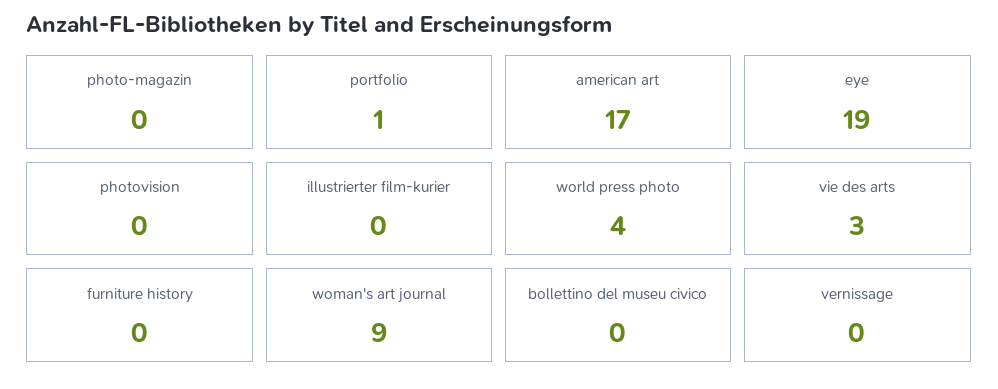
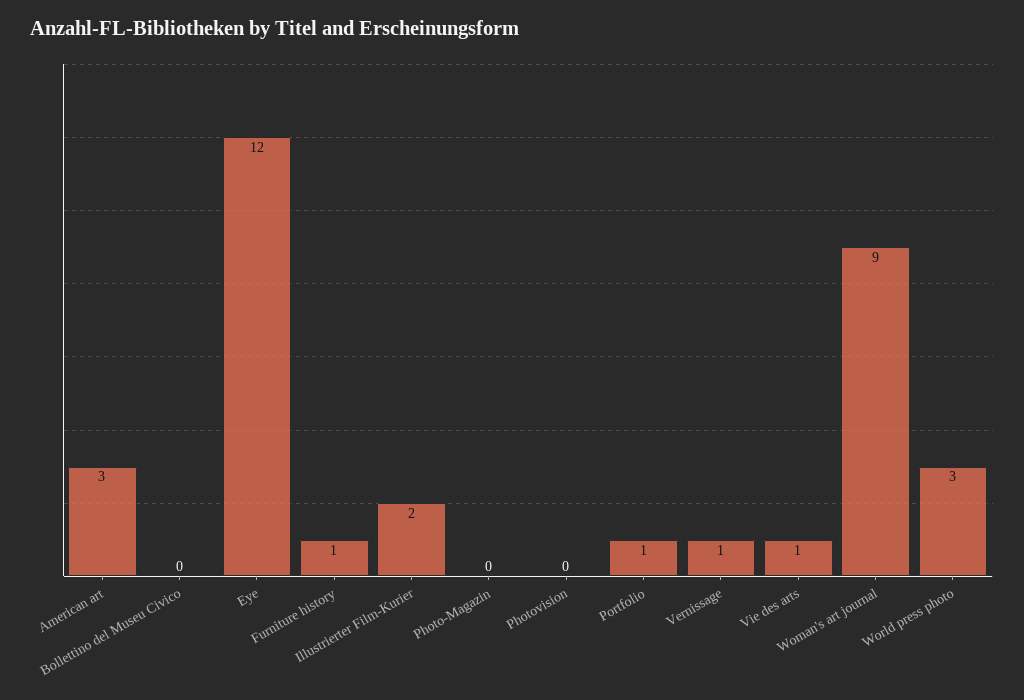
american art: 17 -> 3
eye: 19 -> 12
illustrierter film-kurier: 0 -> 2
world press photo: 4 -> 3
vie des arts: 3 -> 1
furniture history: 0 -> 1
vernissage: 0 -> 1

